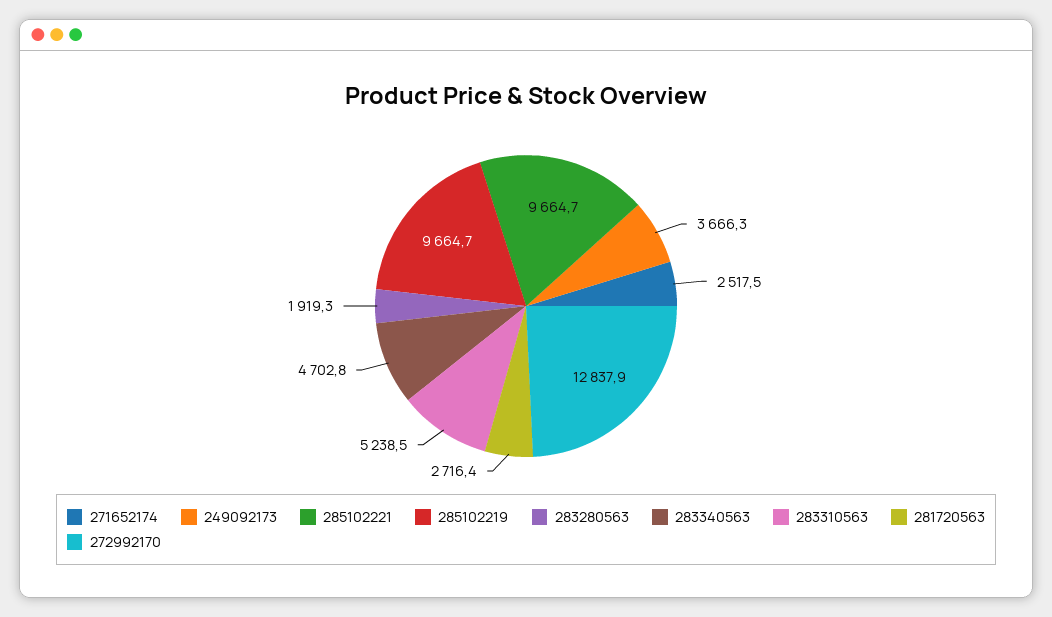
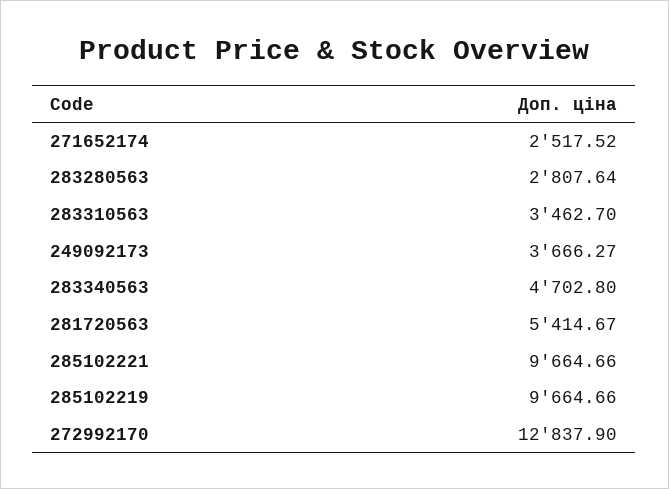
283280563: 1919.3 -> 2807.64
283310563: 5238.5 -> 3462.7
281720563: 2716.4 -> 5414.67

